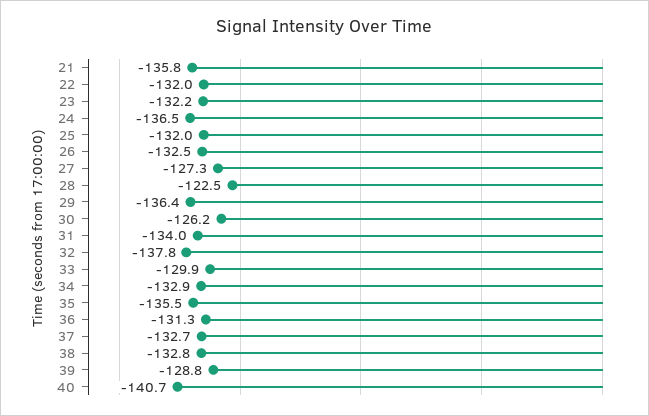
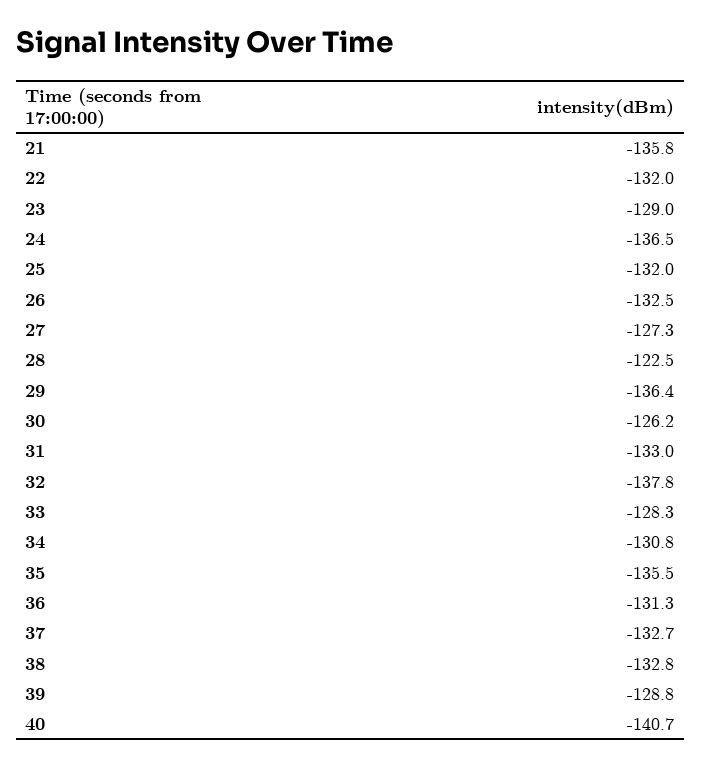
23: -132.2 -> -129
31: -134 -> -133
33: -129.9 -> -128.3
34: -132.9 -> -130.8

